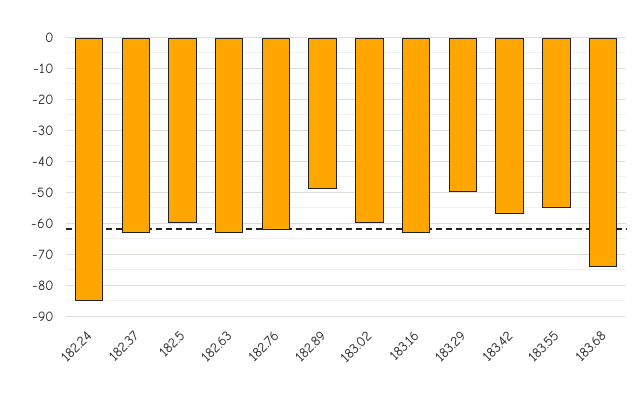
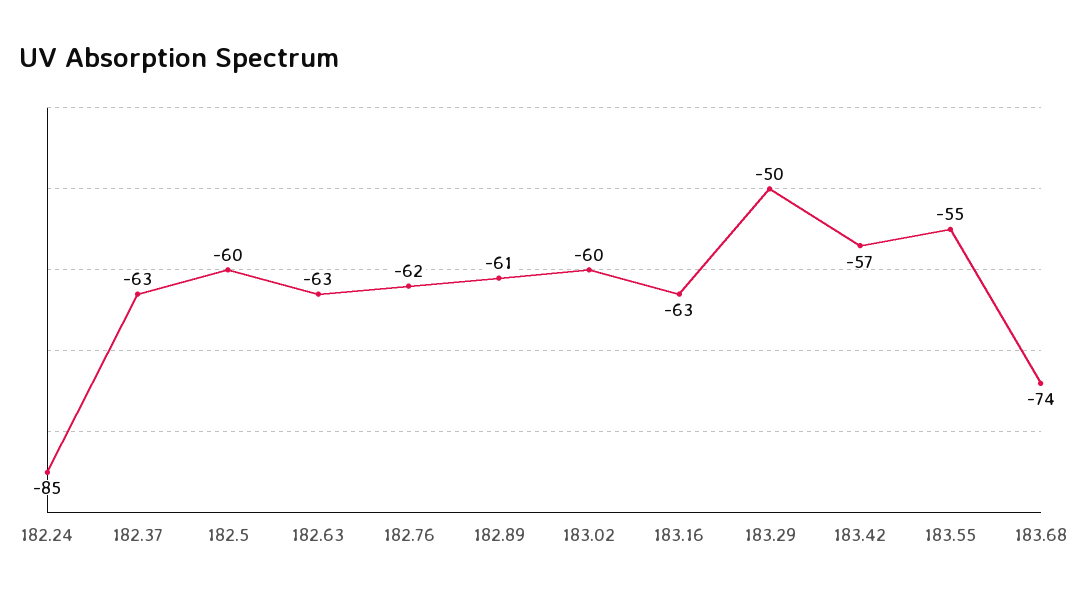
182.89: -50 -> -61

